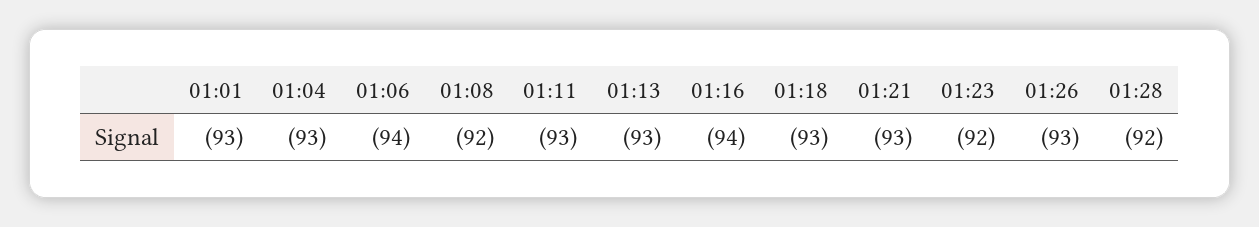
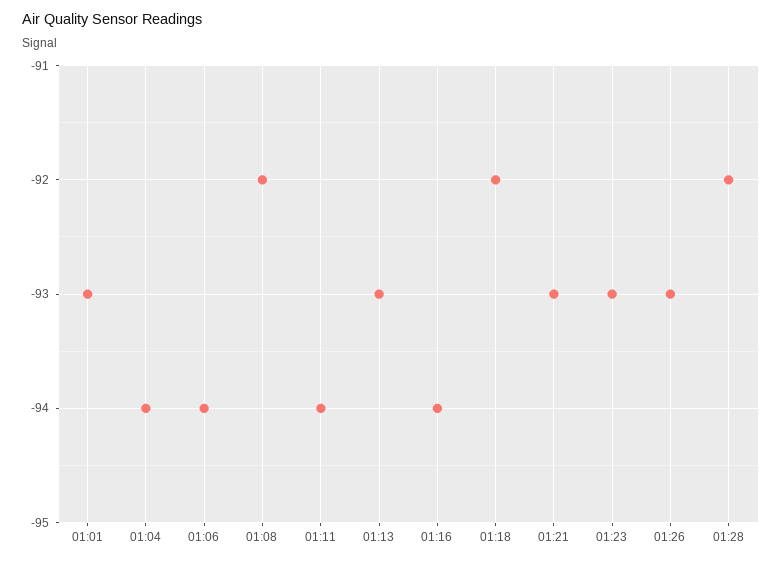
01:04: -93 -> -94
01:11: -93 -> -94
01:18: -93 -> -92
01:23: -92 -> -93

